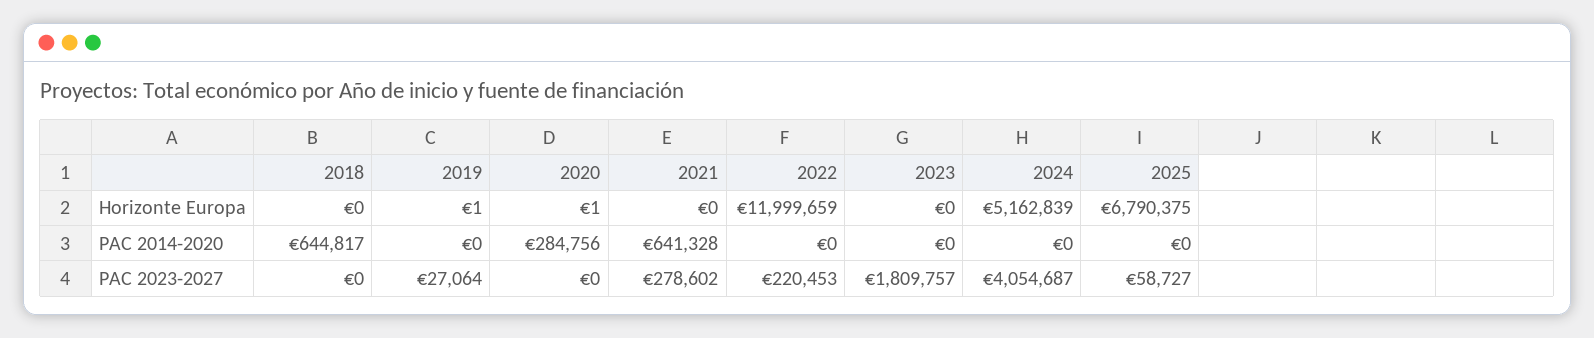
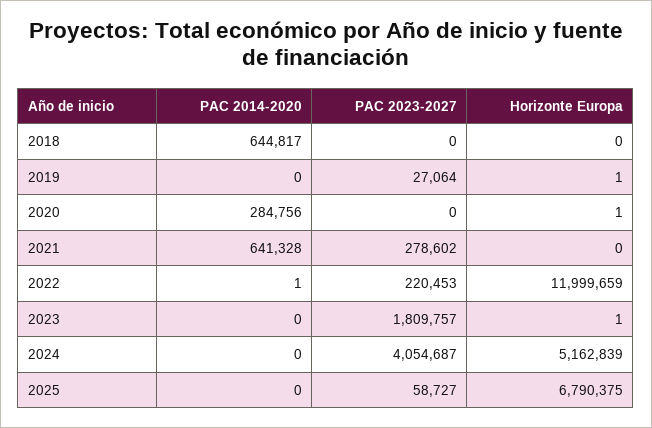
2023, Horizonte Europa: 0 -> 1
2022, PAC 2014-2020: 0 -> 1

